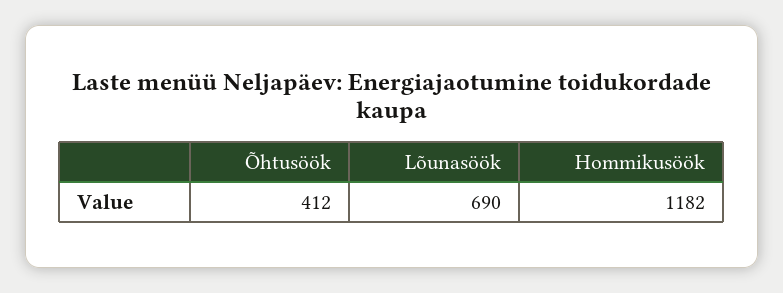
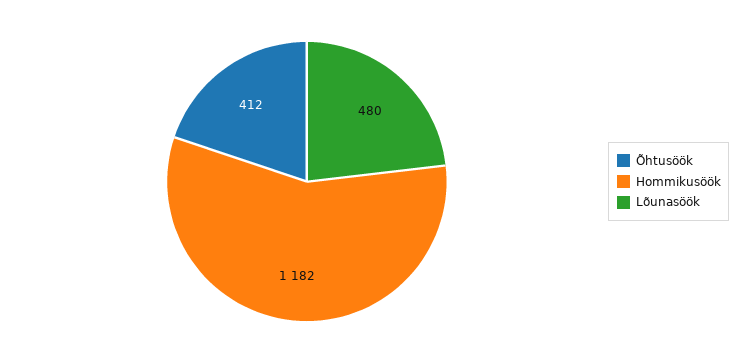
Lõunasöök: 690 -> 480

